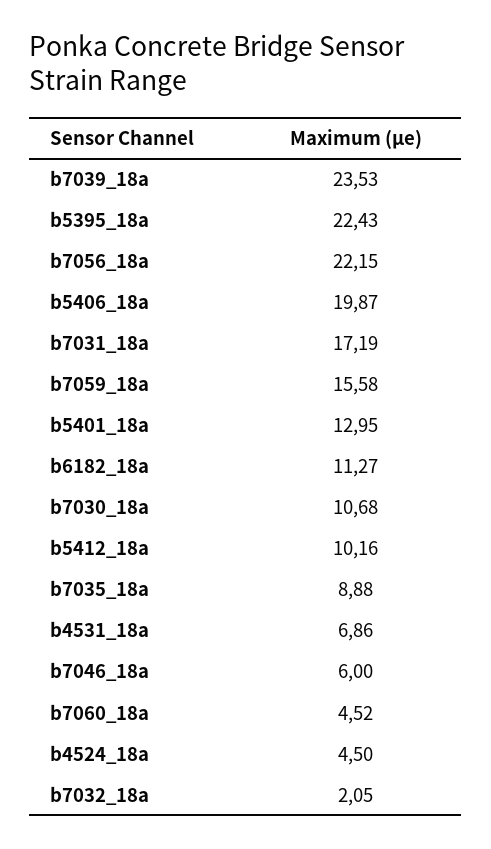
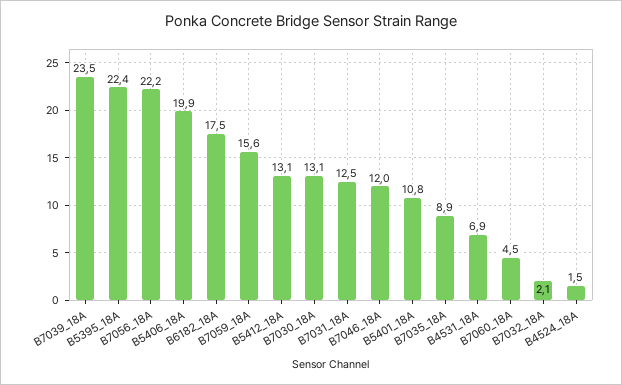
b7031_18a: 17.19 -> 12.5
b5401_18a: 12.95 -> 10.8
b6182_18a: 11.27 -> 17.5
b7030_18a: 10.68 -> 13.1
b5412_18a: 10.16 -> 13.1
b7046_18a: 6 -> 12
b4524_18a: 4.5 -> 1.5

